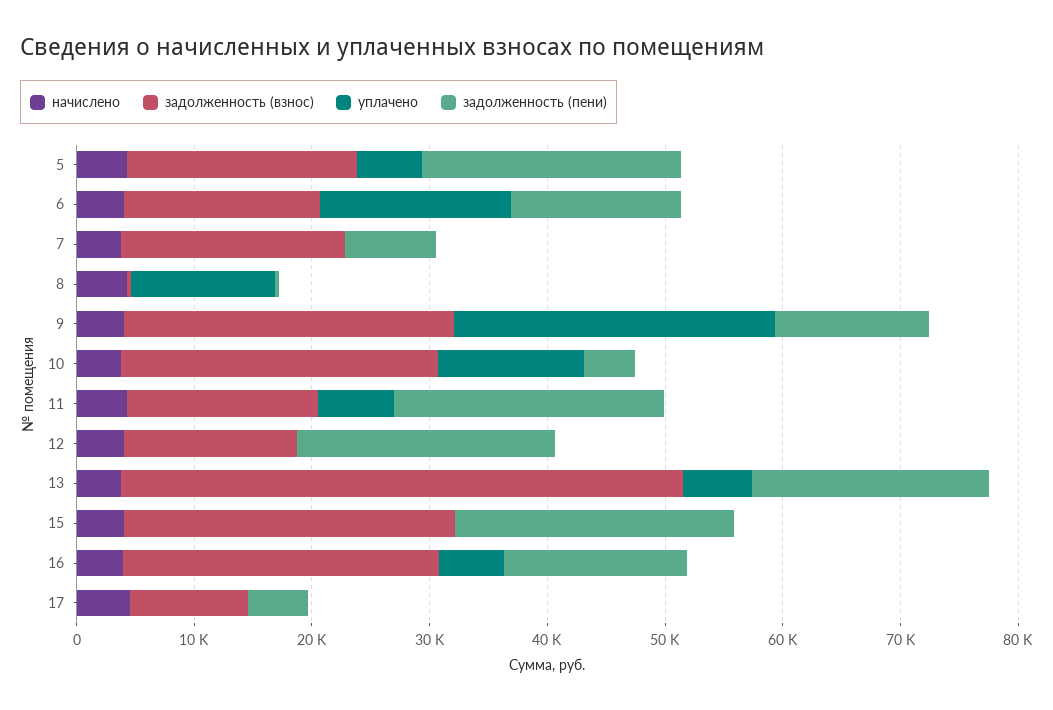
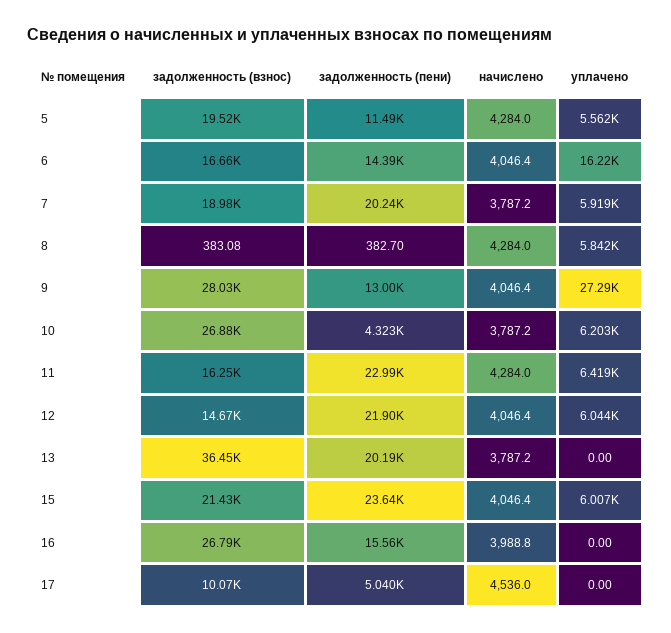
задолженность (пени), 5: 22000 -> 11490
уплачено, 7: 0 -> 5919
задолженность (пени), 7: 8000 -> 20240
уплачено, 8: 12000 -> 5842
уплачено, 10: 12000 -> 6203
уплачено, 12: 0 -> 6044
задолженность (взнос), 13: 48000 -> 36450
уплачено, 13: 6000 -> 0
задолженность (взнос), 15: 28000 -> 21430
уплачено, 15: 0 -> 6007
уплачено, 16: 6000 -> 0

